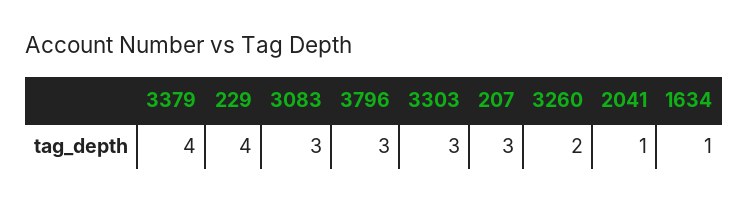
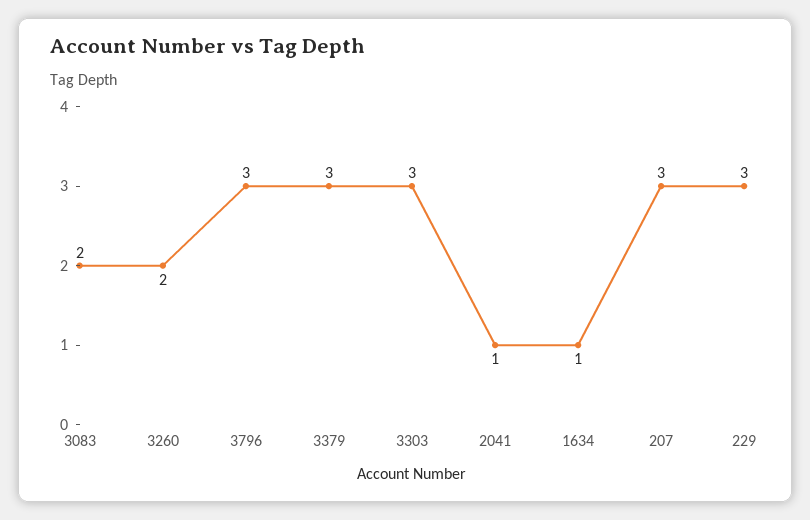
3379: 4 -> 3
229: 4 -> 3
3083: 3 -> 2

